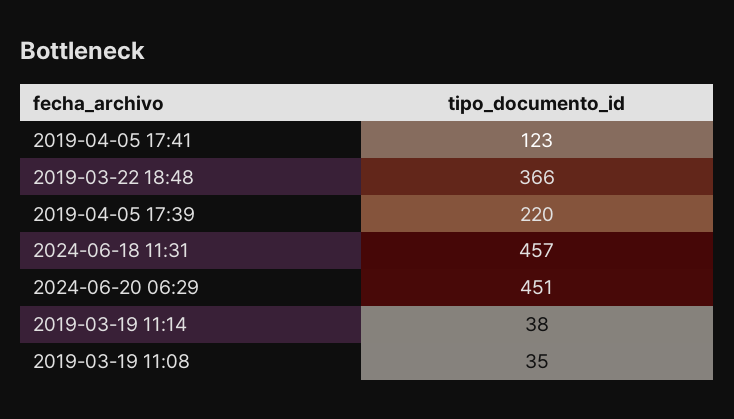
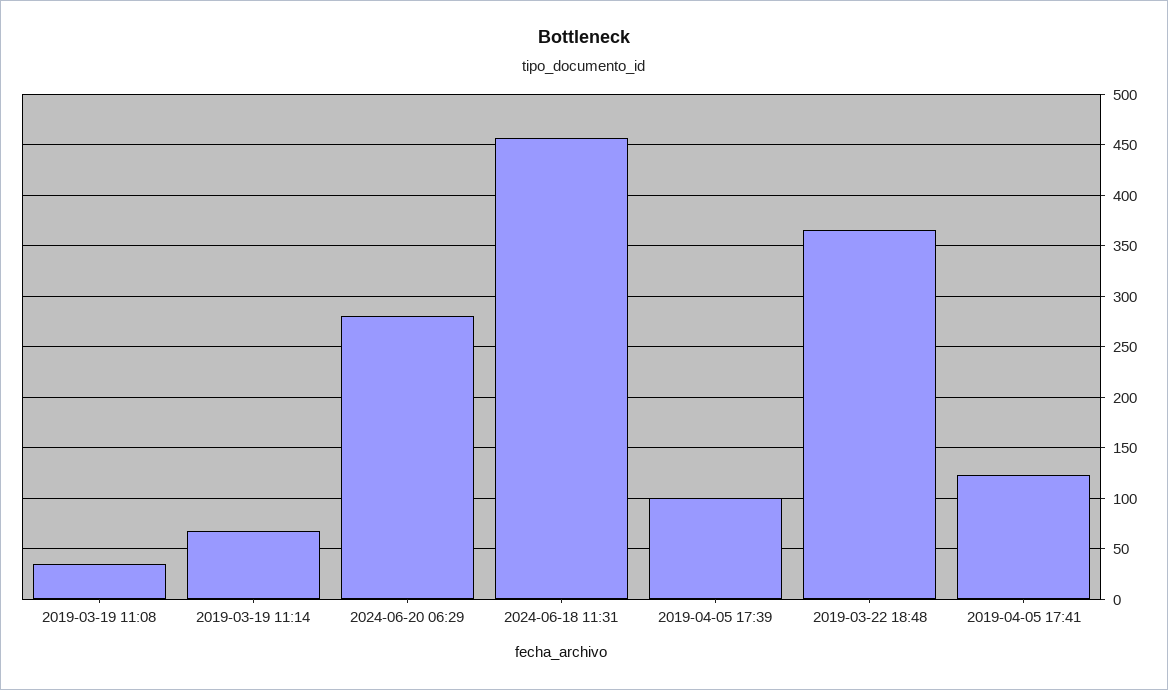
2019-04-05 17:39: 220 -> 100
2024-06-20 06:29: 451 -> 280
2019-03-19 11:14: 38 -> 70

